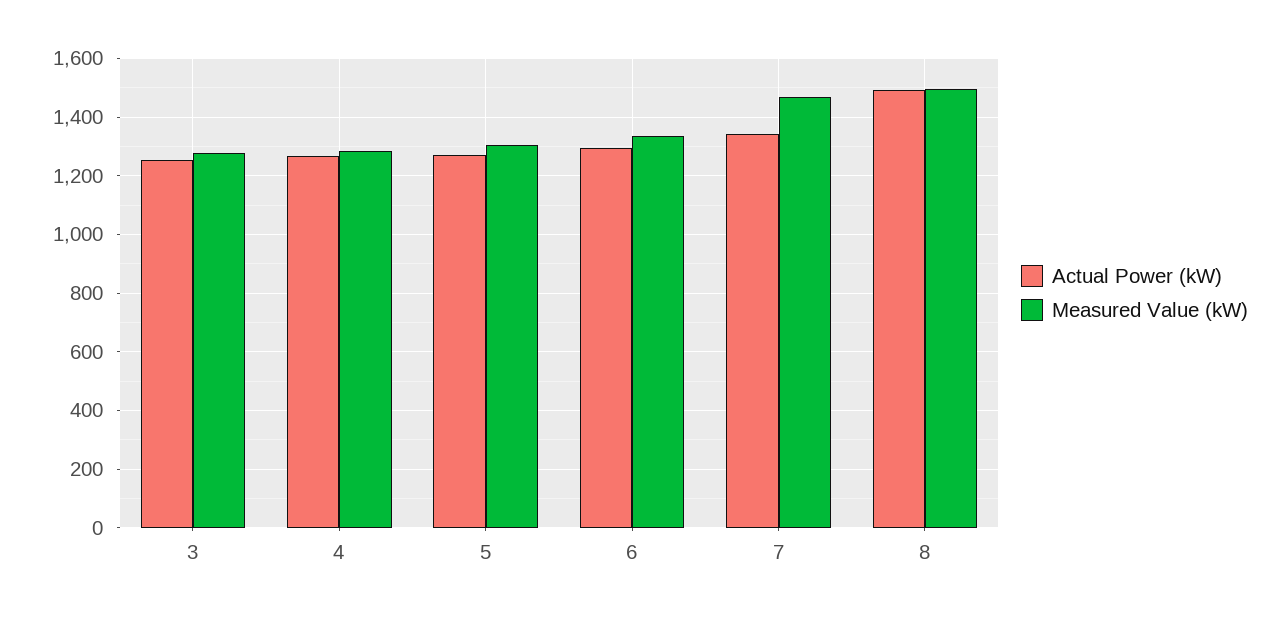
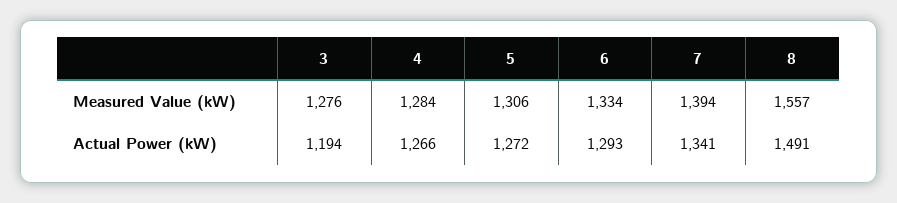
Actual Power (kW), 3: 1250 -> 1194
Measured Value (kW), 7: 1475 -> 1394
Measured Value (kW), 8: 1500 -> 1557

